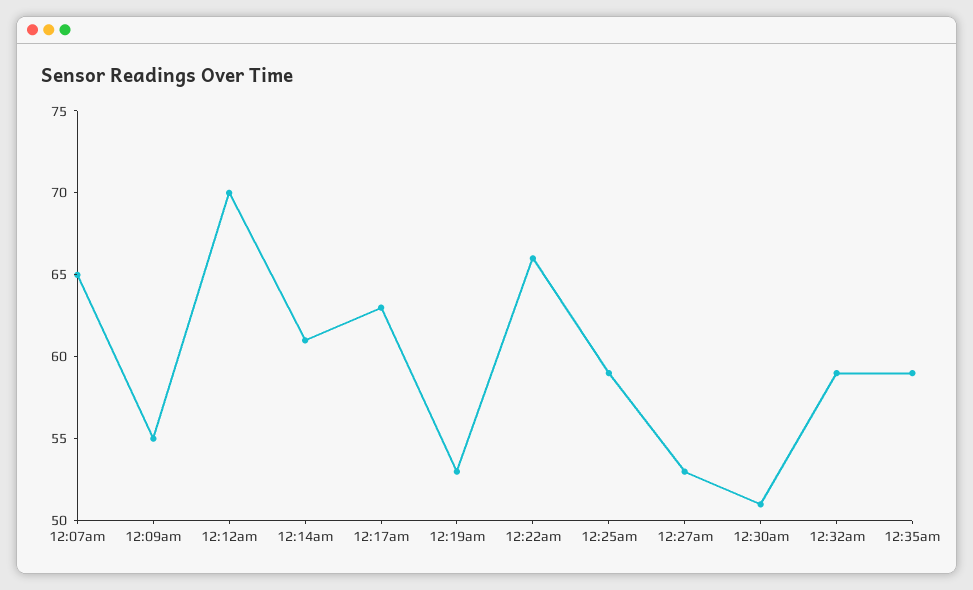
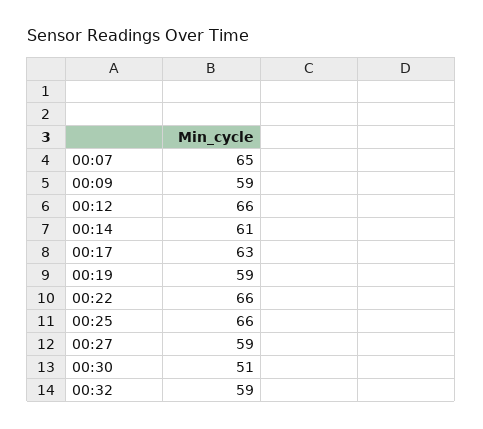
12:09am: 55 -> 59
12:12am: 70 -> 66
12:19am: 53 -> 59
12:25am: 59 -> 66
12:27am: 53 -> 59
12:35am: 59 -> none

